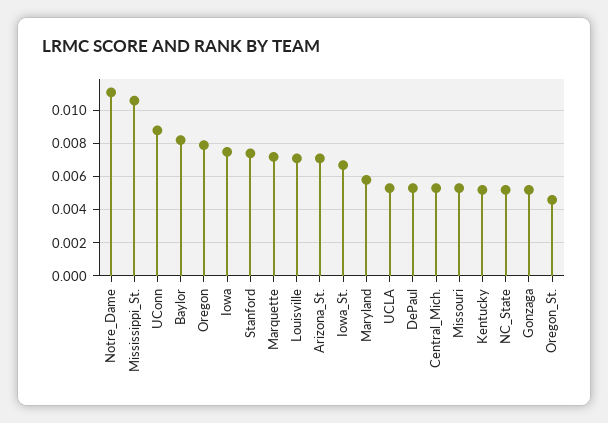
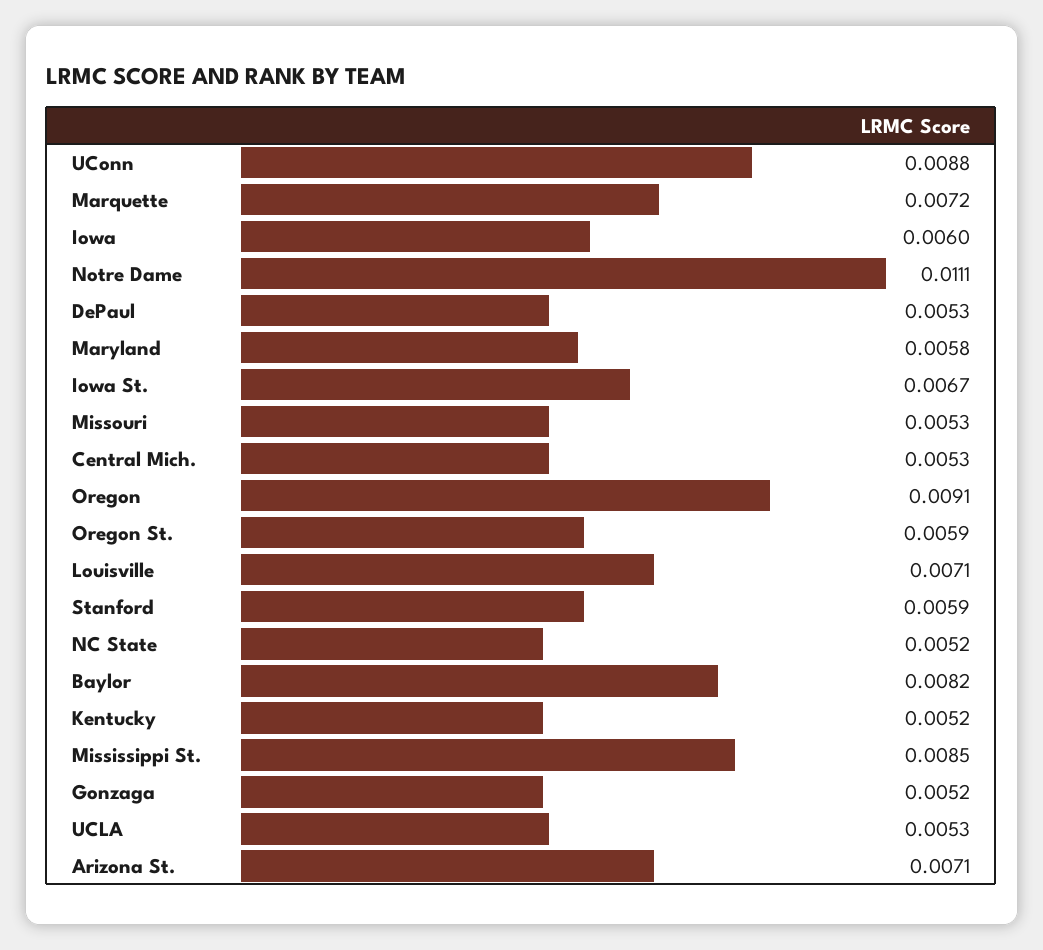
Mississippi_St.: 0.0105 -> 0.0085
Oregon: 0.008 -> 0.0091
Iowa: 0.0075 -> 0.006
Stanford: 0.0075 -> 0.0059
Oregon_St.: 0.0045 -> 0.0059

